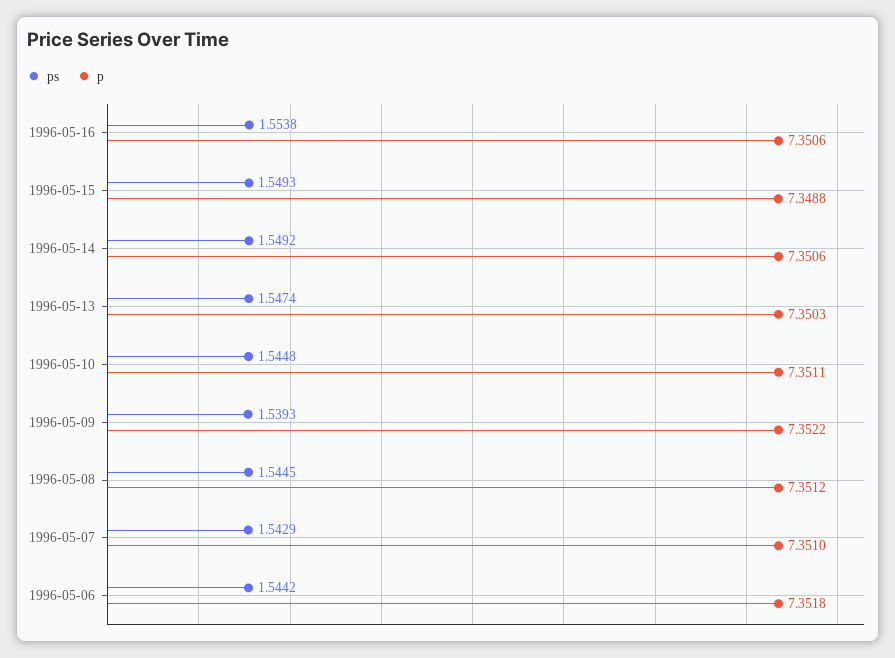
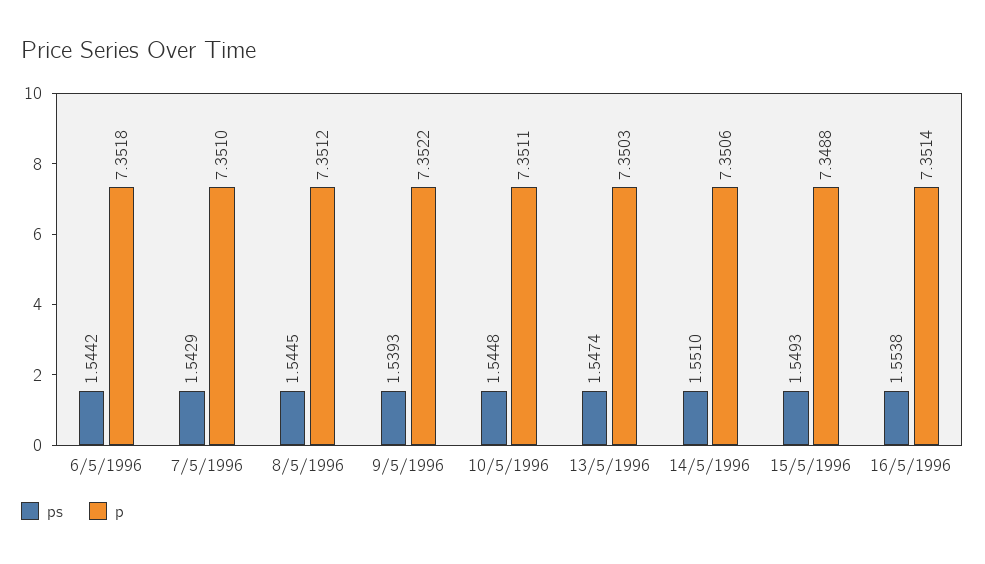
p, 1996-05-16: 7.3506 -> 7.3514
ps, 1996-05-14: 1.5492 -> 1.551

